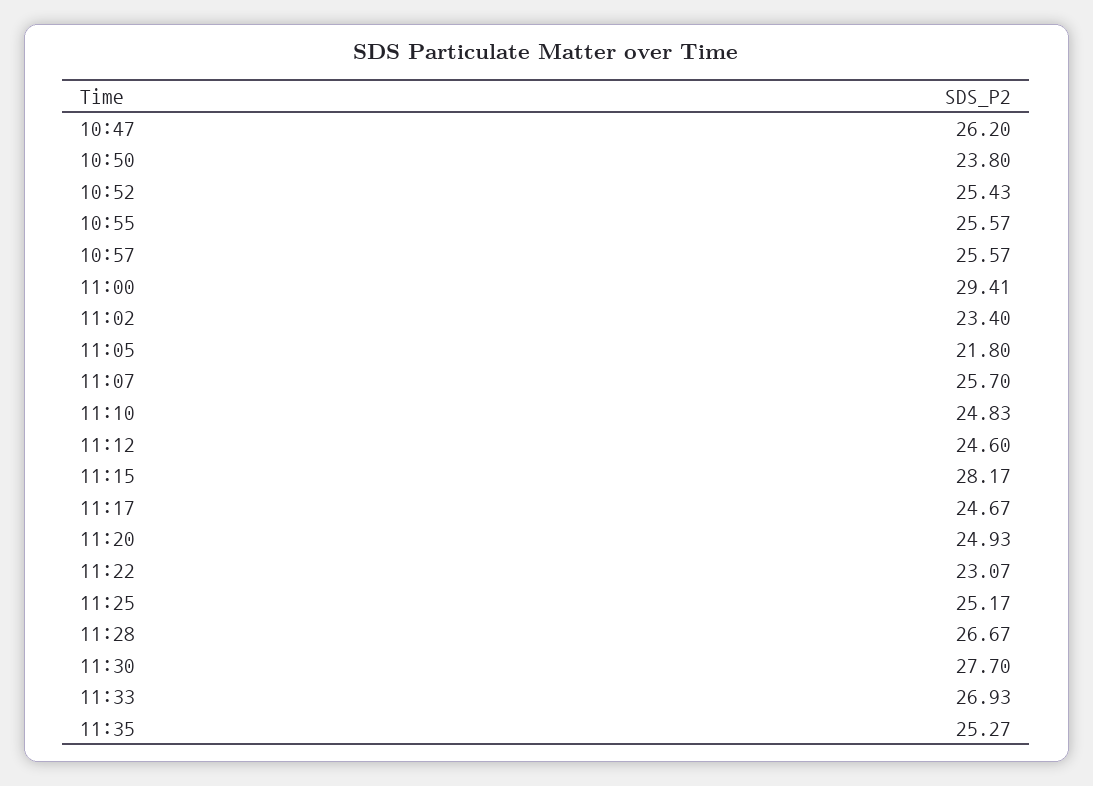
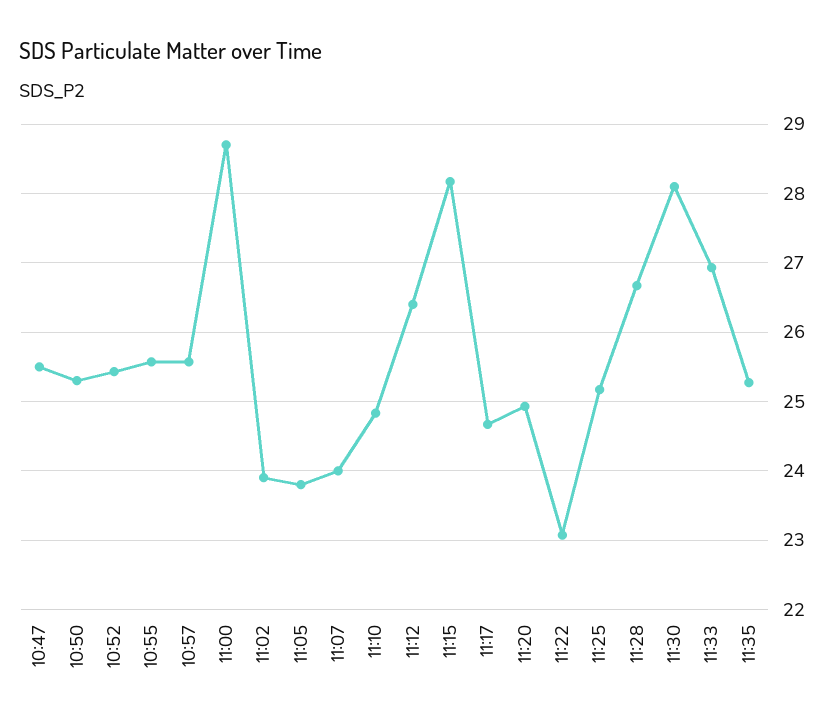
10:47: 26.2 -> 25.5
10:50: 23.8 -> 25.3
11:00: 29.41 -> 28.7
11:02: 23.4 -> 23.9
11:05: 21.8 -> 23.8
11:07: 25.7 -> 24
11:12: 24.6 -> 26.4
11:30: 27.7 -> 28.1

